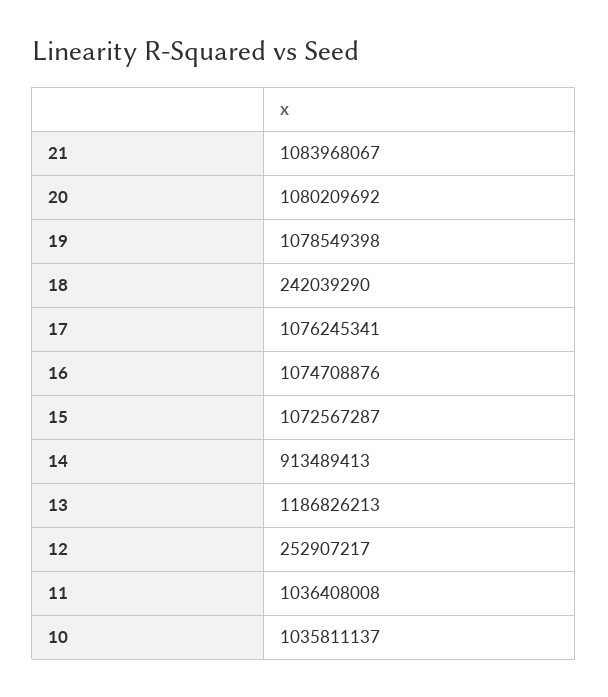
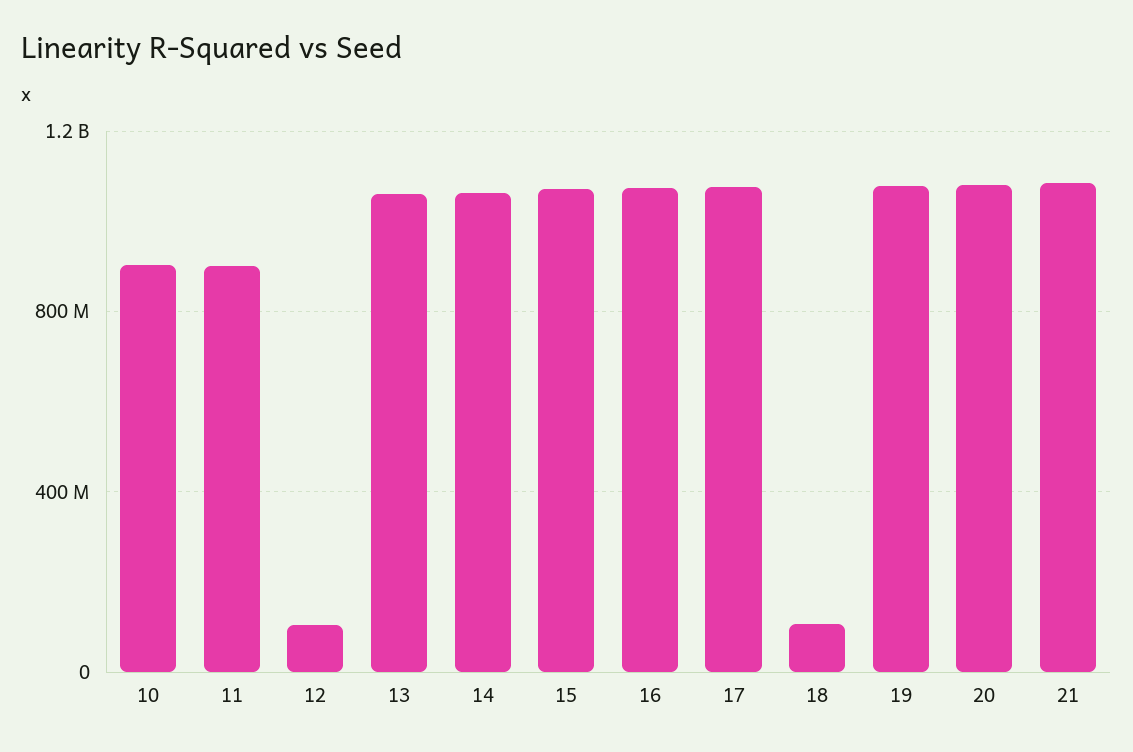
18: 242039290 -> 100000000
14: 913489413 -> 1050000000
13: 1186826213 -> 1050000000
12: 252907217 -> 100000000
11: 1036408008 -> 900000000
10: 1035811137 -> 900000000

